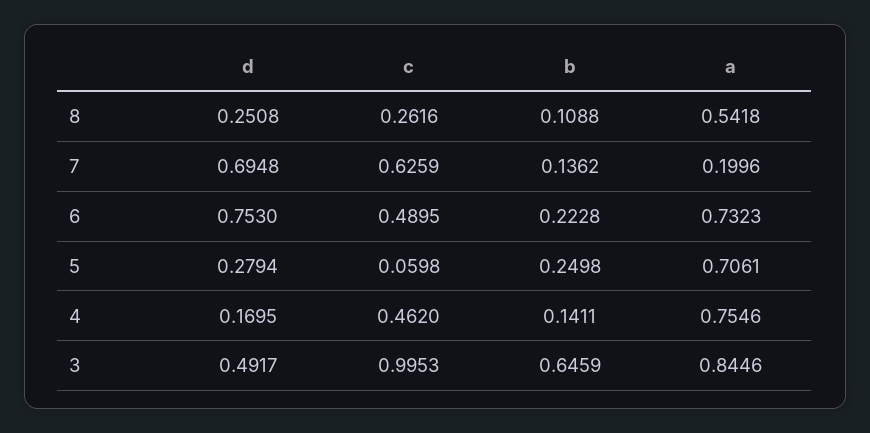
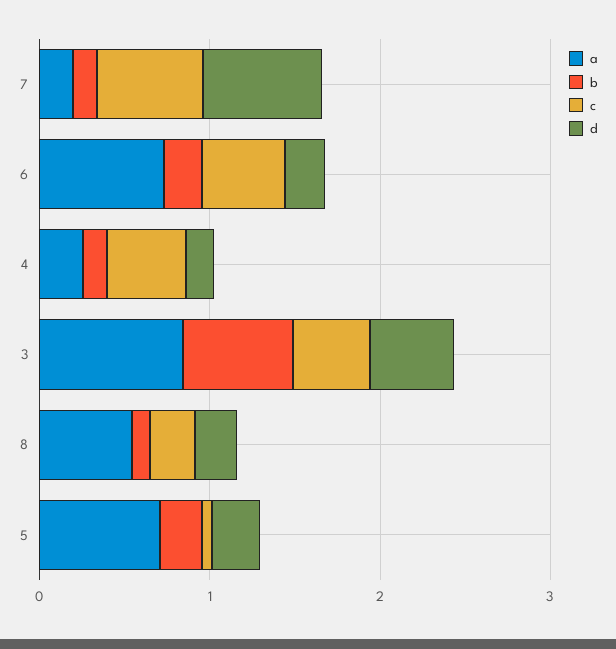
d, 6: 0.753 -> 0.2
a, 4: 0.7546 -> 0.2
c, 3: 0.9953 -> 0.4

